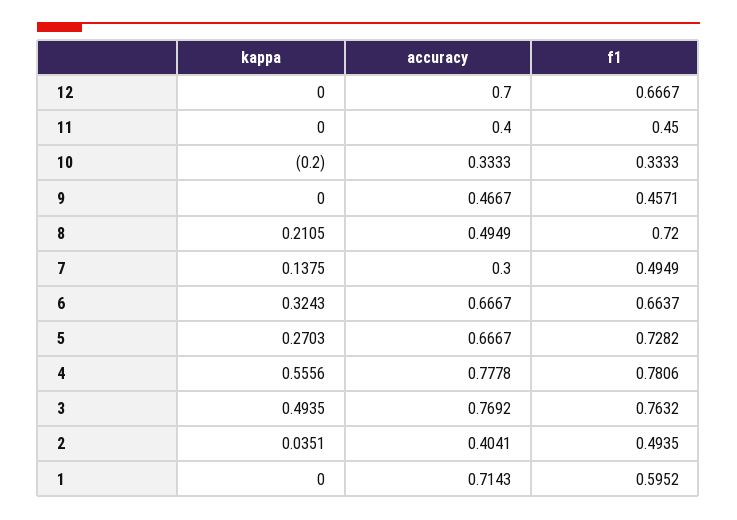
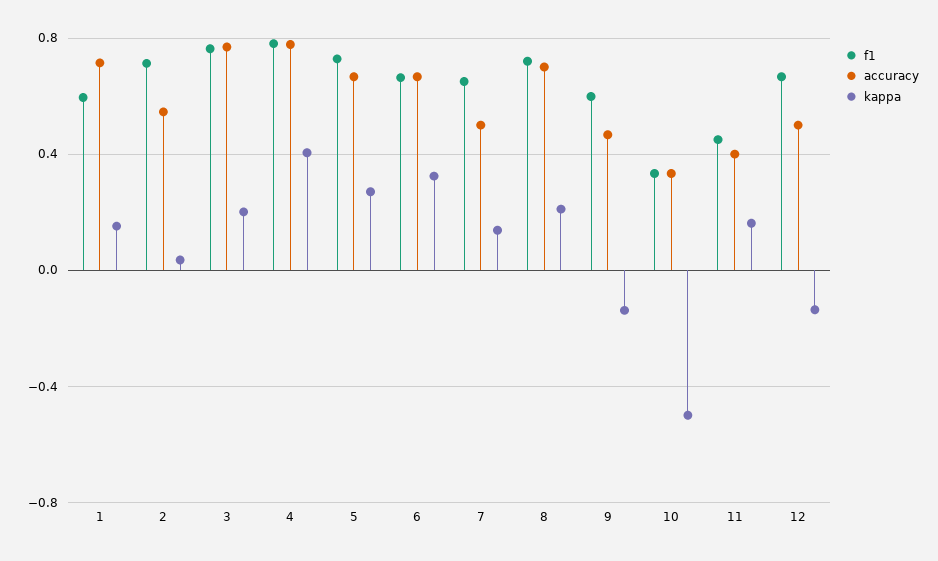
kappa, 12: 0 -> -0.15
accuracy, 12: 0.7 -> 0.5
kappa, 11: 0 -> 0.15
kappa, 10: -0.2 -> -0.5
kappa, 9: 0 -> -0.15
f1, 9: 0.4571 -> 0.6
accuracy, 8: 0.4949 -> 0.7
accuracy, 7: 0.3 -> 0.5
f1, 7: 0.4949 -> 0.65
kappa, 4: 0.5556 -> 0.4
kappa, 3: 0.4935 -> 0.2
accuracy, 2: 0.4041 -> 0.55
f1, 2: 0.4935 -> 0.7
kappa, 1: 0 -> 0.15

